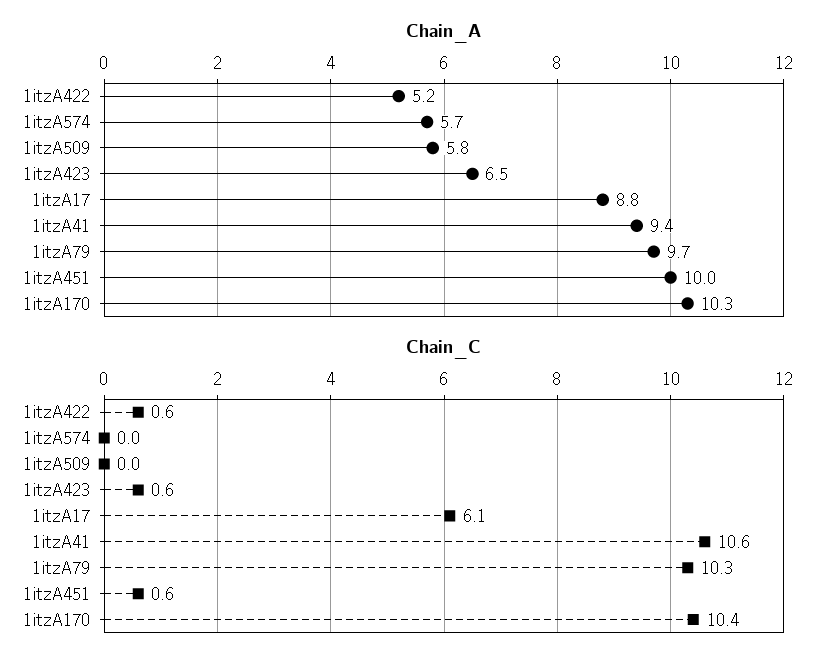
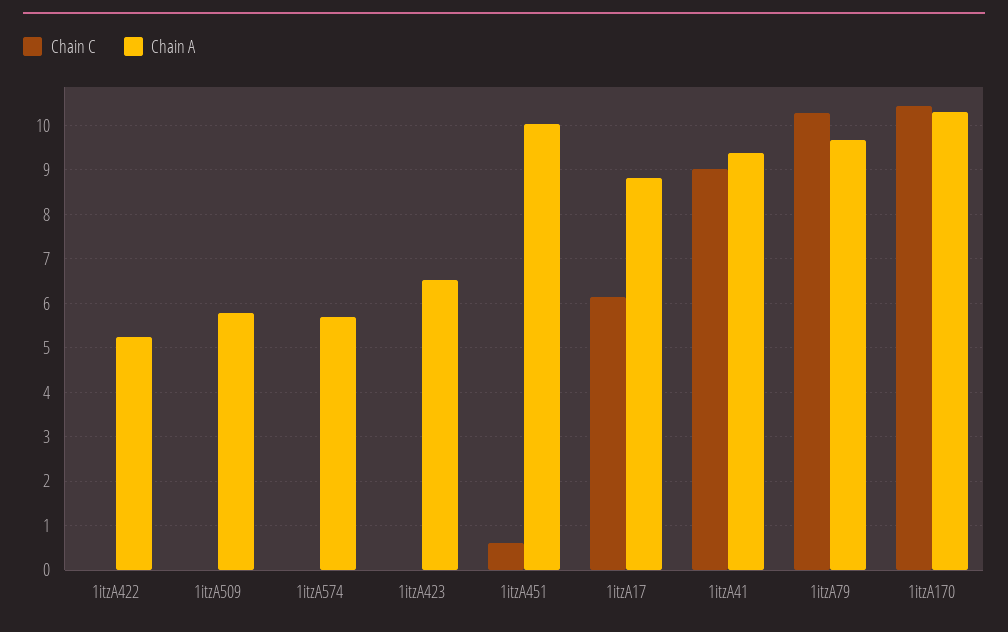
Chain_C, 1itzA422: 0.6 -> 0
Chain_C, 1itzA423: 0.6 -> 0
Chain_C, 1itzA41: 10.6 -> 9

